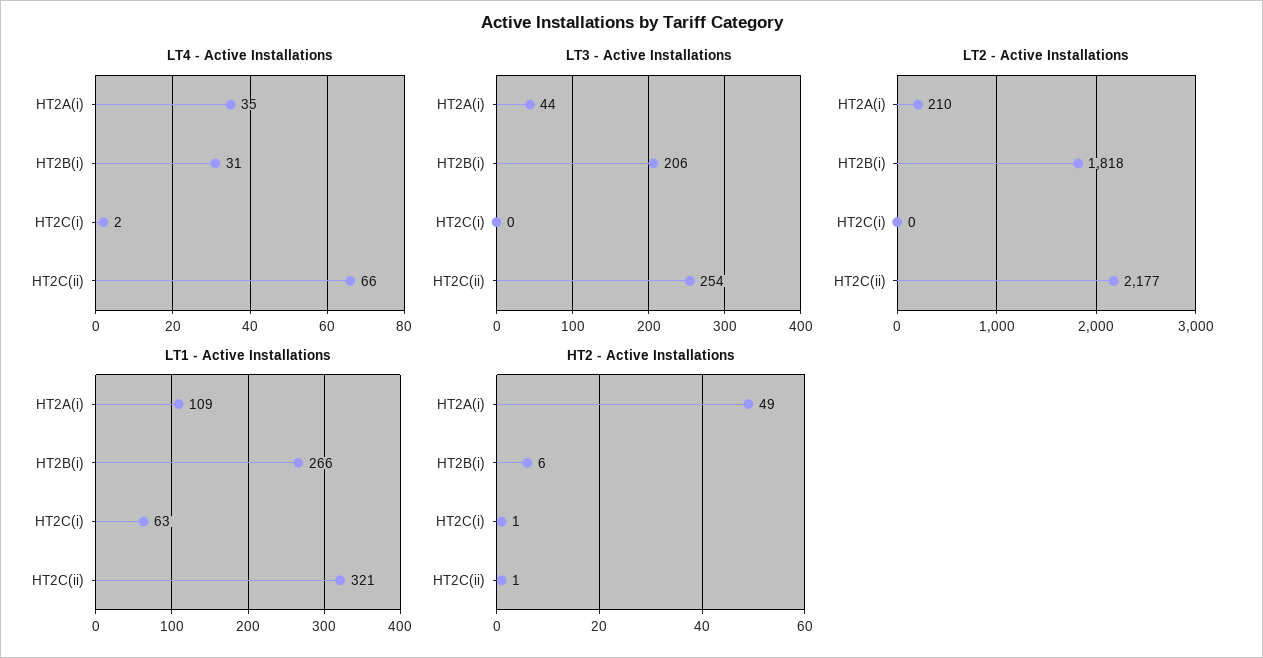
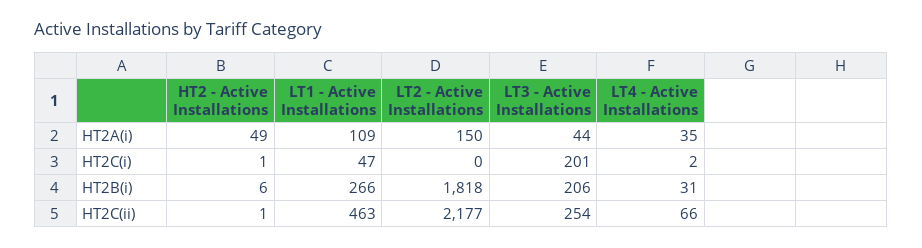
LT3 - Active Installations, HT2C(i): 0 -> 201
LT2 - Active Installations, HT2A(i): 210 -> 150
LT1 - Active Installations, HT2C(i): 63 -> 47
LT1 - Active Installations, HT2C(ii): 321 -> 463

